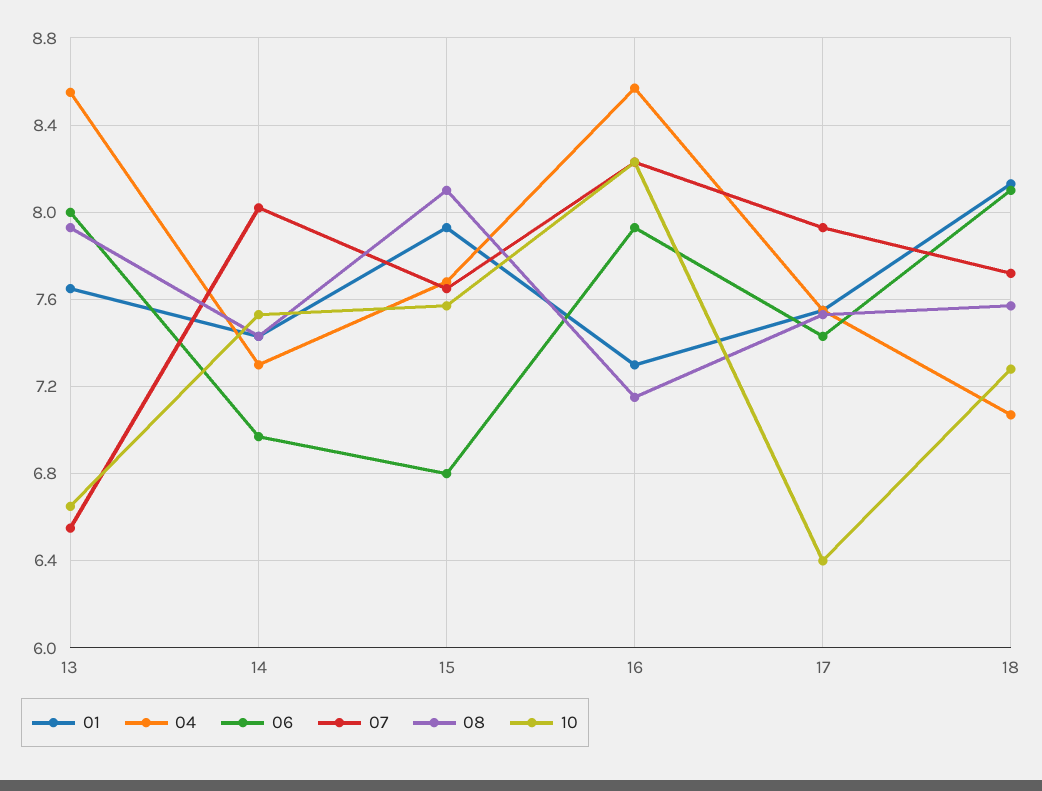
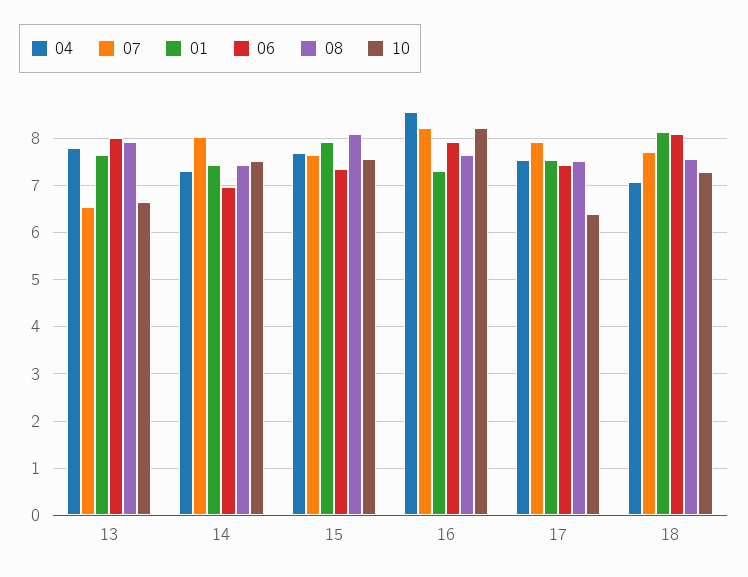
04, 13: 8.55 -> 7.8
06, 15: 6.8 -> 7.4
08, 16: 7.15 -> 7.6

